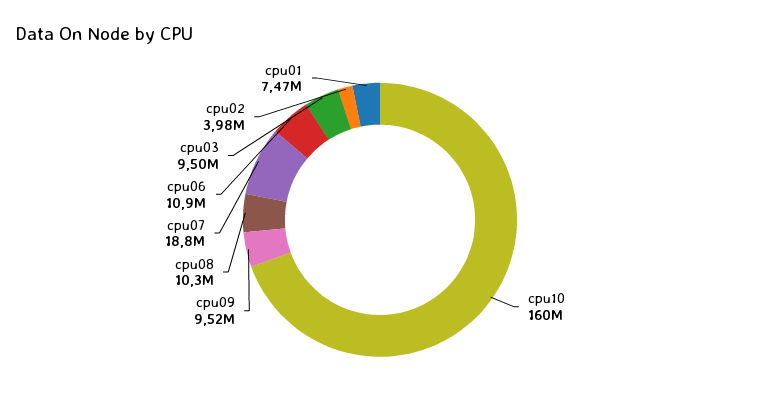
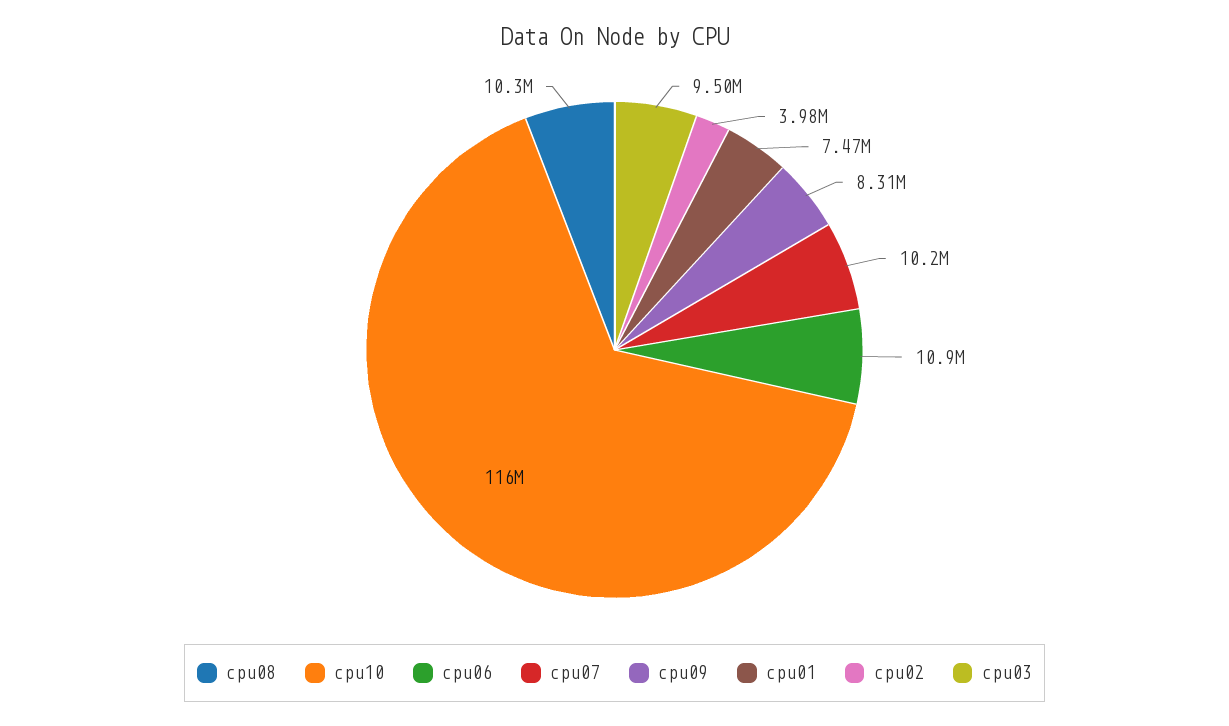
cpu10: 160000000 -> 116000000
cpu09: 9520000 -> 8310000
cpu07: 18800000 -> 10200000

